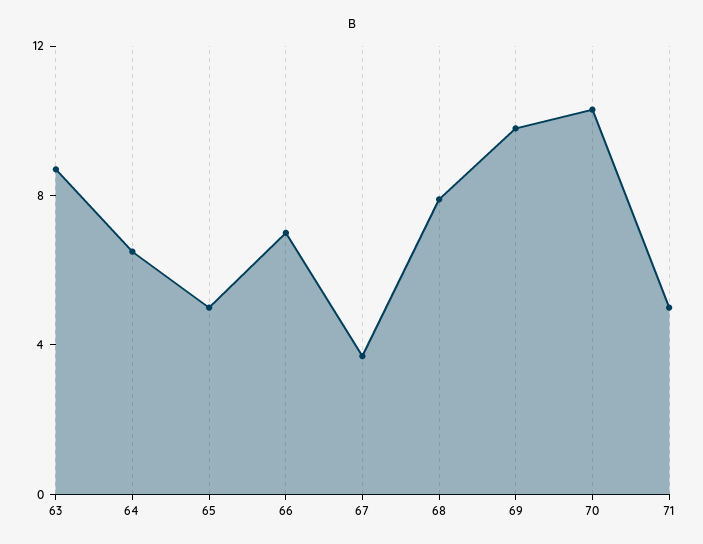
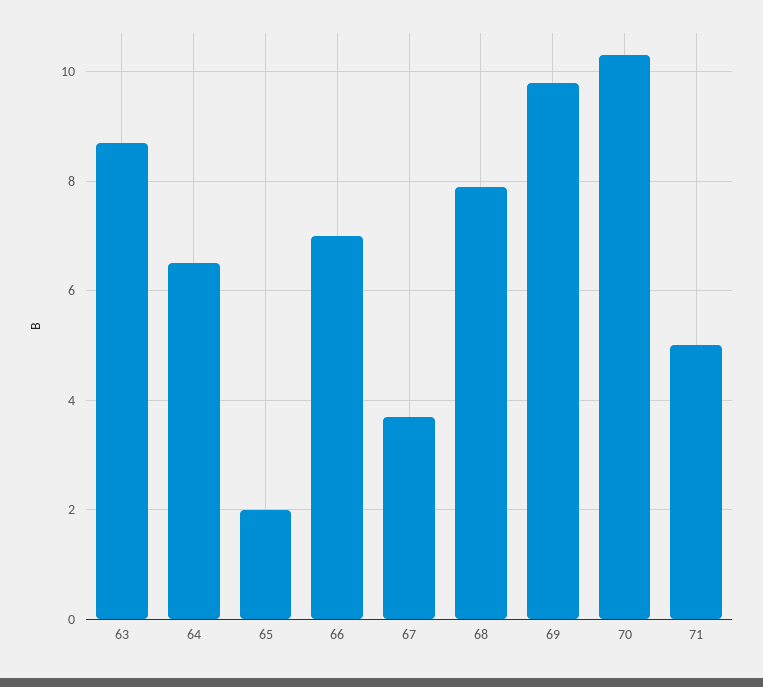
65: 5 -> 2

